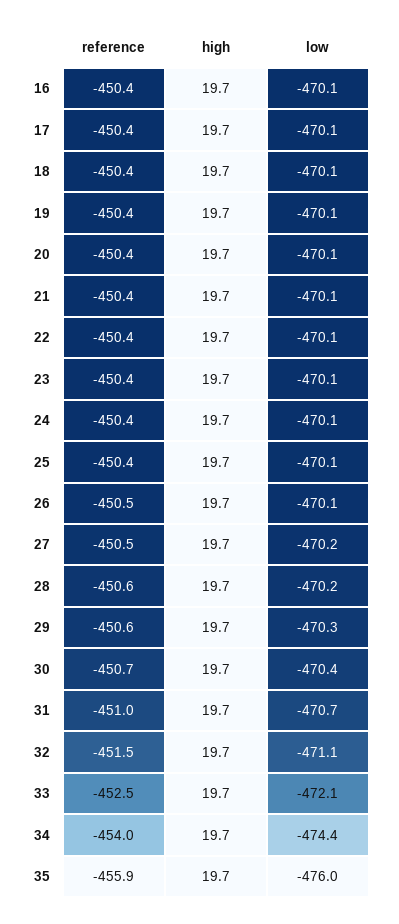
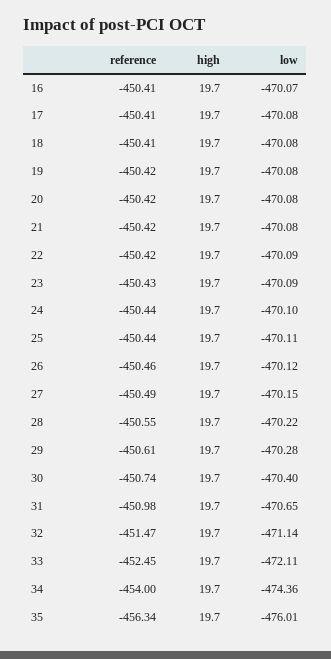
reference, 35: -455.9 -> -456.34

